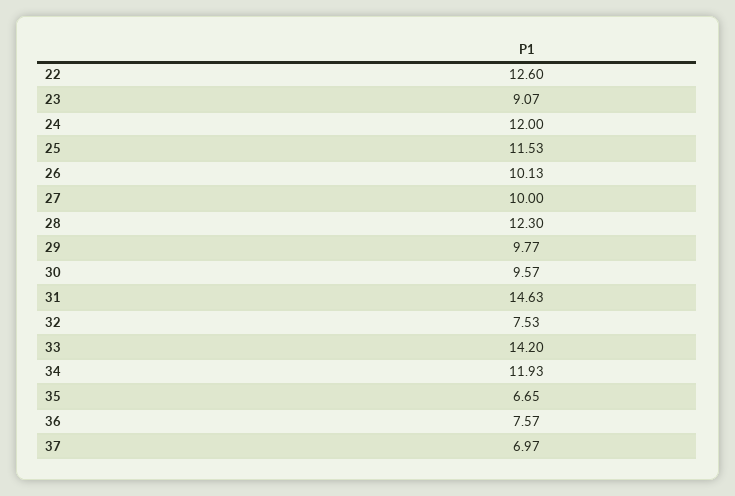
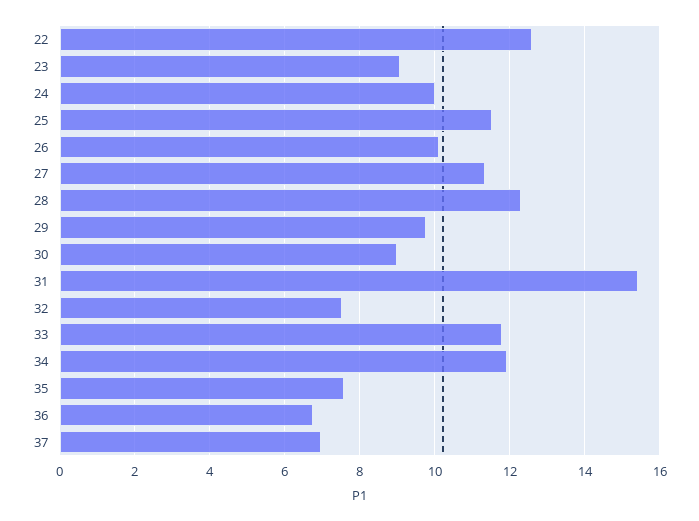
24: 12 -> 10
27: 10 -> 11.4
30: 9.57 -> 9
31: 14.63 -> 15.4
33: 14.2 -> 11.8
35: 6.65 -> 7.6
36: 7.57 -> 6.8

